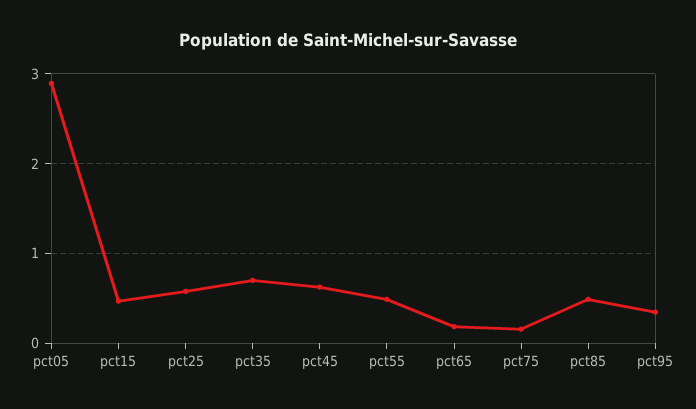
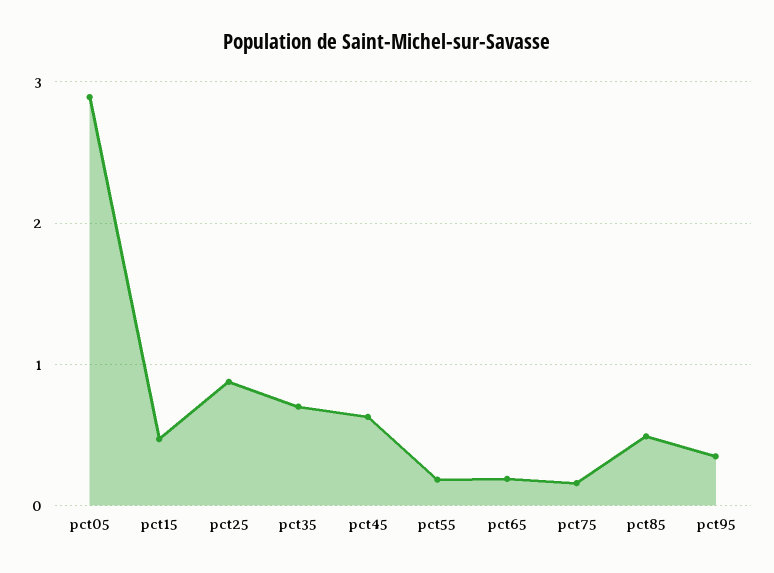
pct25: 0.6 -> 0.9
pct55: 0.5 -> 0.2

